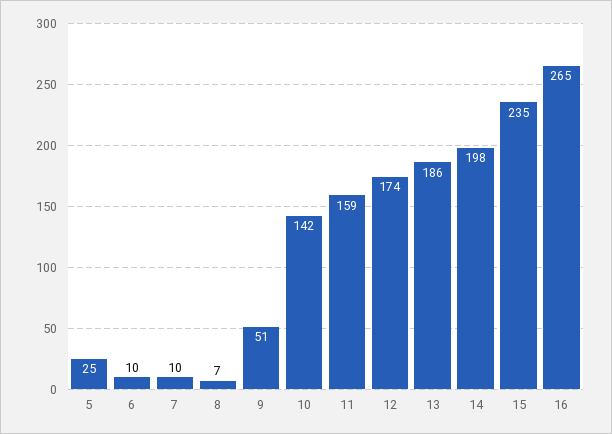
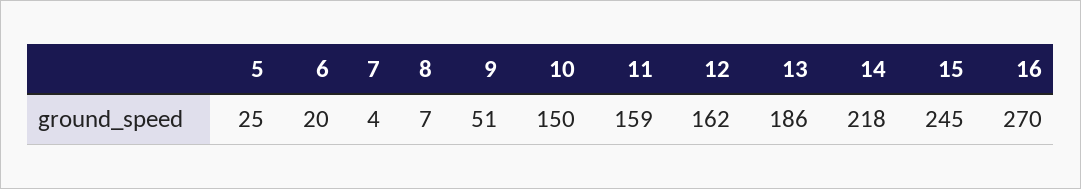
6: 10 -> 20
7: 10 -> 4
10: 142 -> 150
12: 174 -> 162
14: 198 -> 218
15: 235 -> 245
16: 265 -> 270

